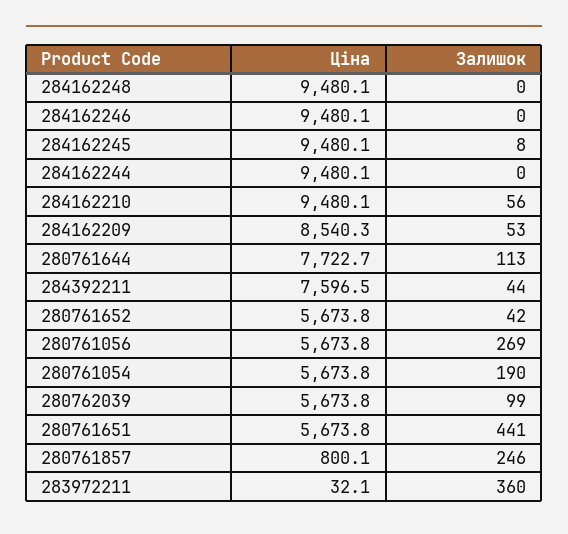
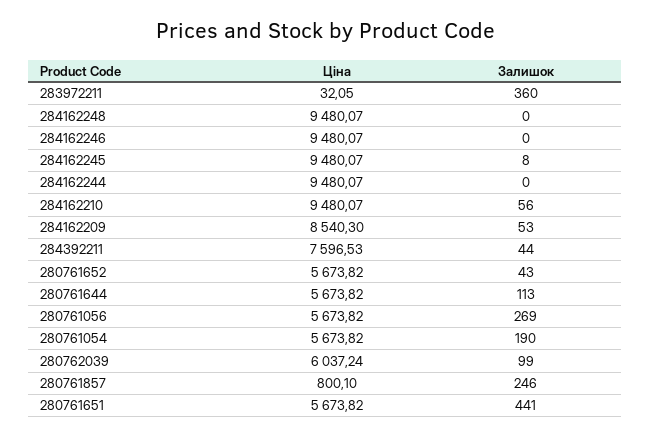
Ціна, 280761644: 7722.7 -> 5673.82
Залишок, 280761652: 42 -> 43
Ціна, 280762039: 5673.8 -> 6037.24

